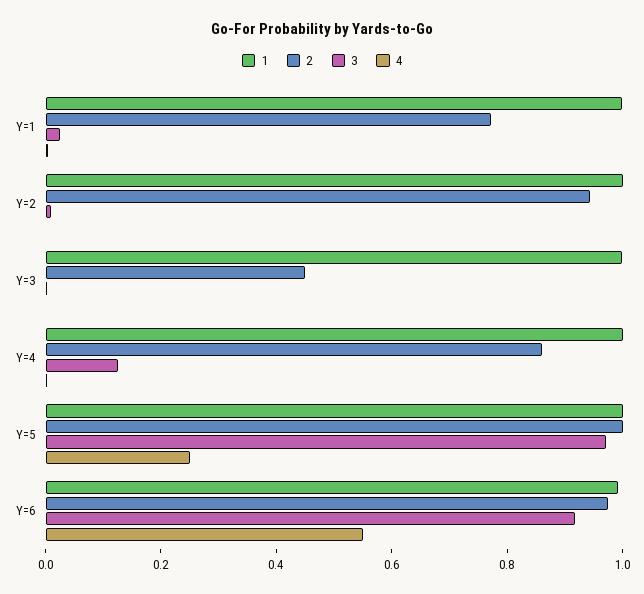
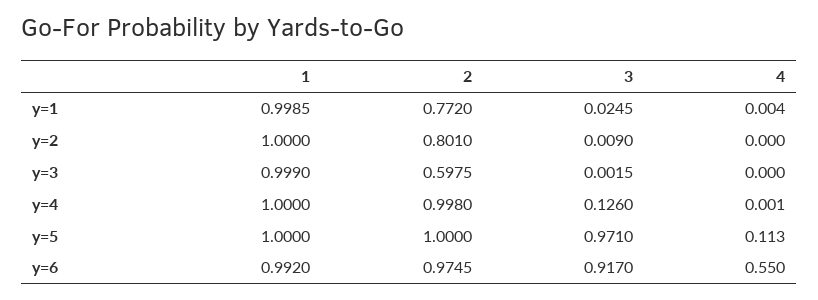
2, Y=2: 0.95 -> 0.801
2, Y=3: 0.45 -> 0.5975
2, Y=4: 0.85 -> 0.998
4, Y=5: 0.25 -> 0.113

